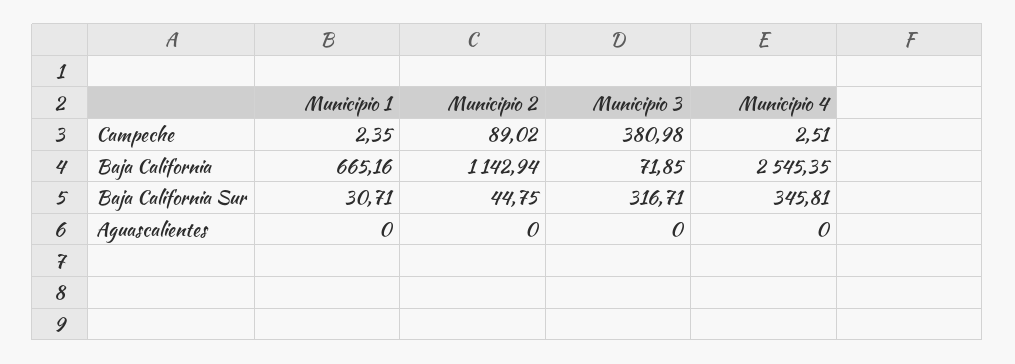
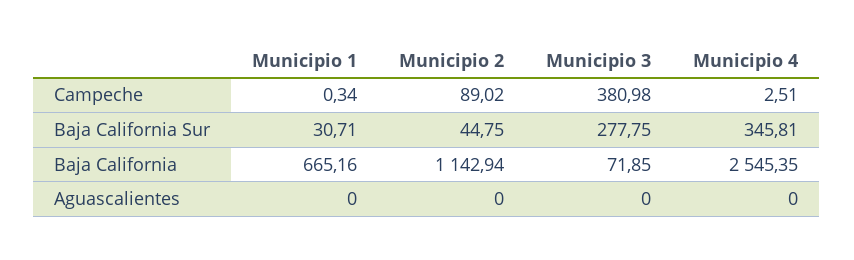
Municipio 1, Campeche: 2.35 -> 0.34
Municipio 3, Baja California Sur: 316.71 -> 277.75

